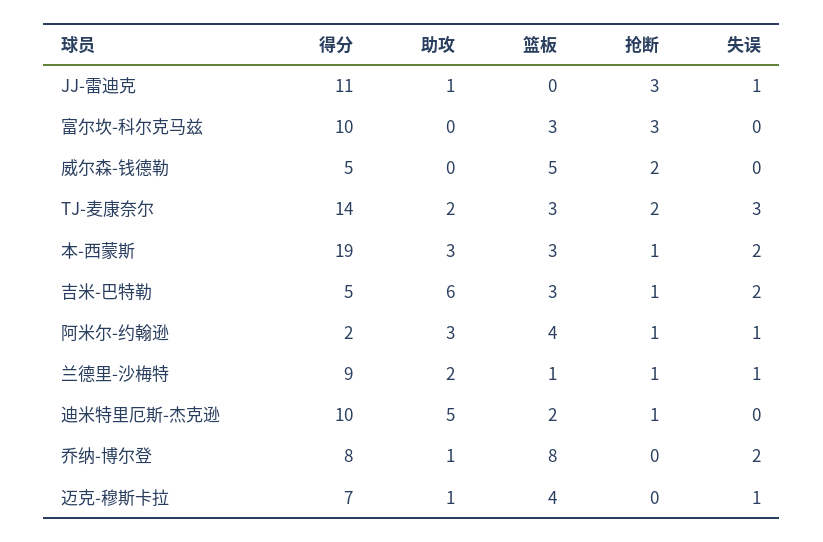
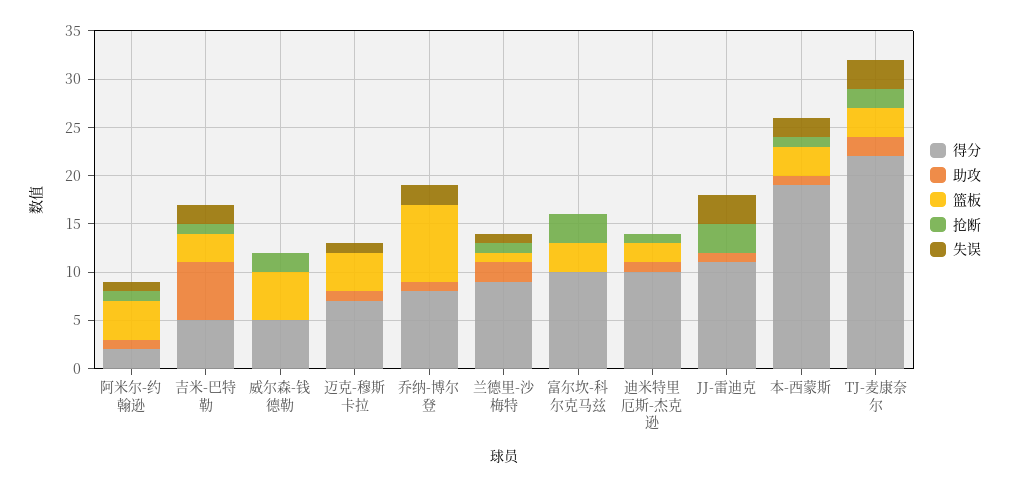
失误, JJ-雷迪克: 1 -> 3
得分, TJ-麦康奈尔: 14 -> 22
助攻, 本-西蒙斯: 3 -> 1
助攻, 阿米尔-约翰逊: 3 -> 1
助攻, 迪米特里厄斯-杰克逊: 5 -> 1

